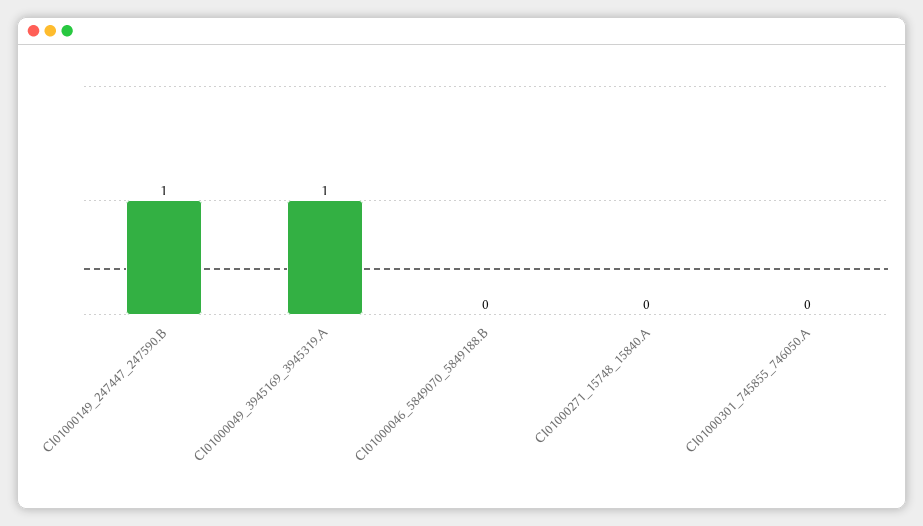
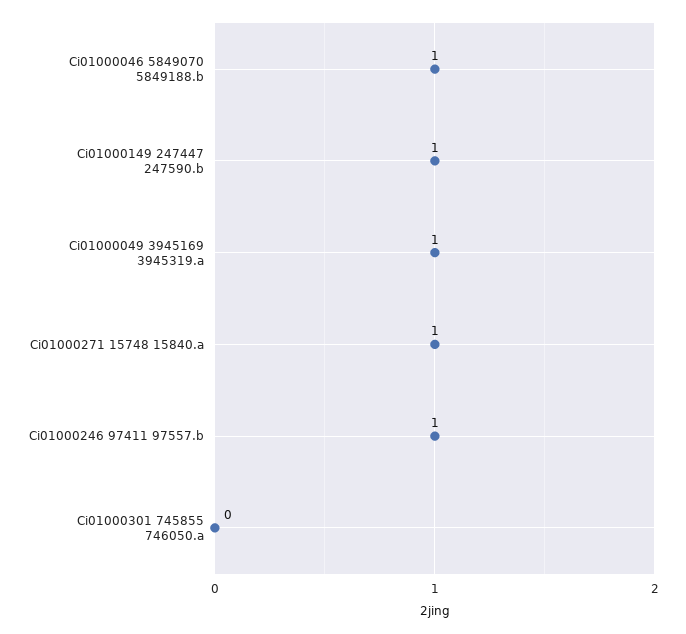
CI01000046_5849070_5849188.B: 0 -> 1
CI01000271_15748_15840.A: 0 -> 1
Ci01000246 97411 97557.b: none -> 1

